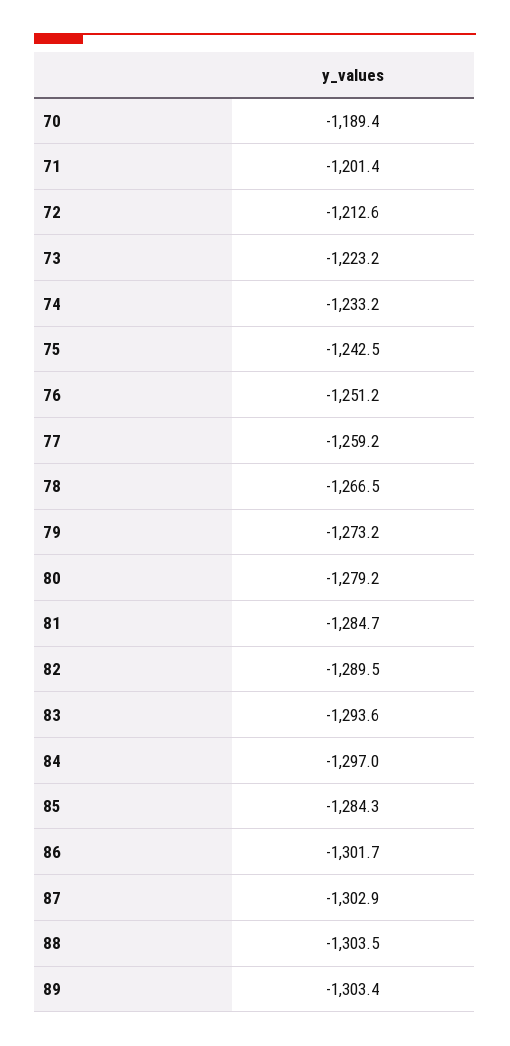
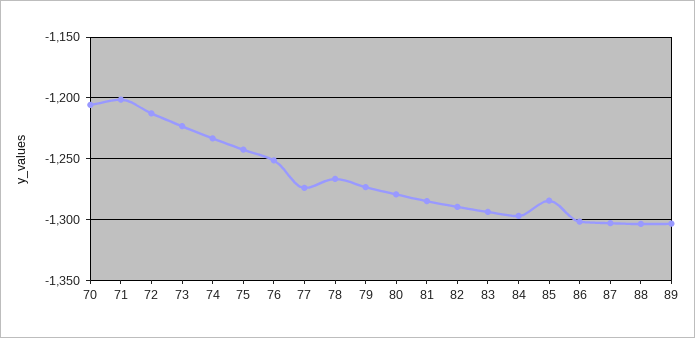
70: -1189.4 -> -1205
77: -1259.2 -> -1275

